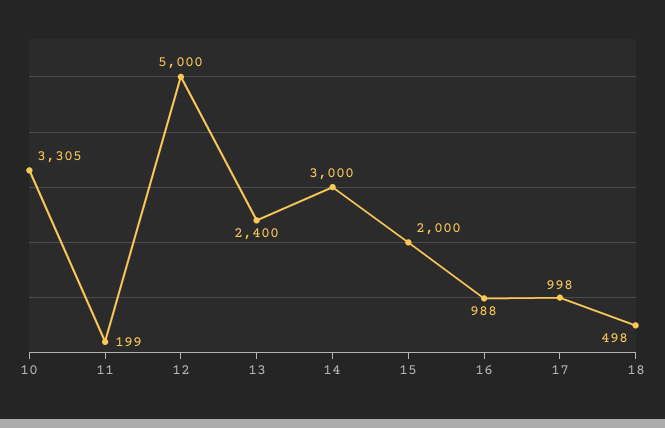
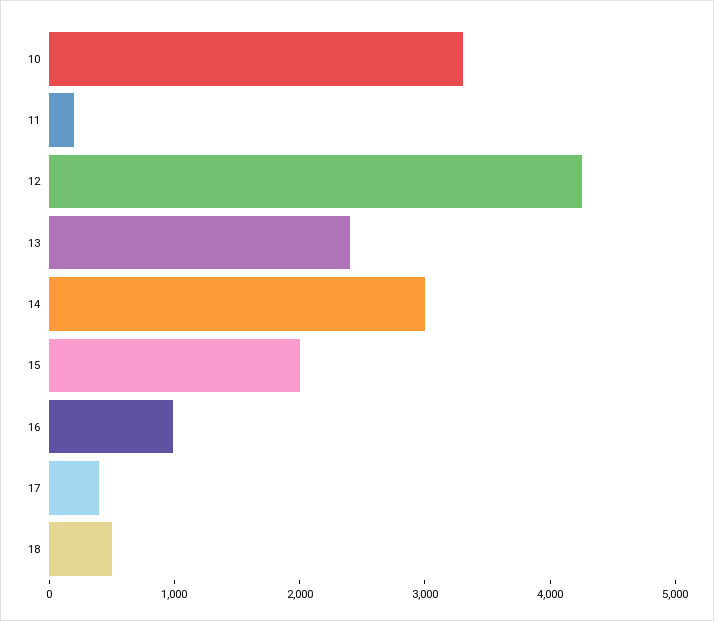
12: 5000 -> 4200
17: 998 -> 400

